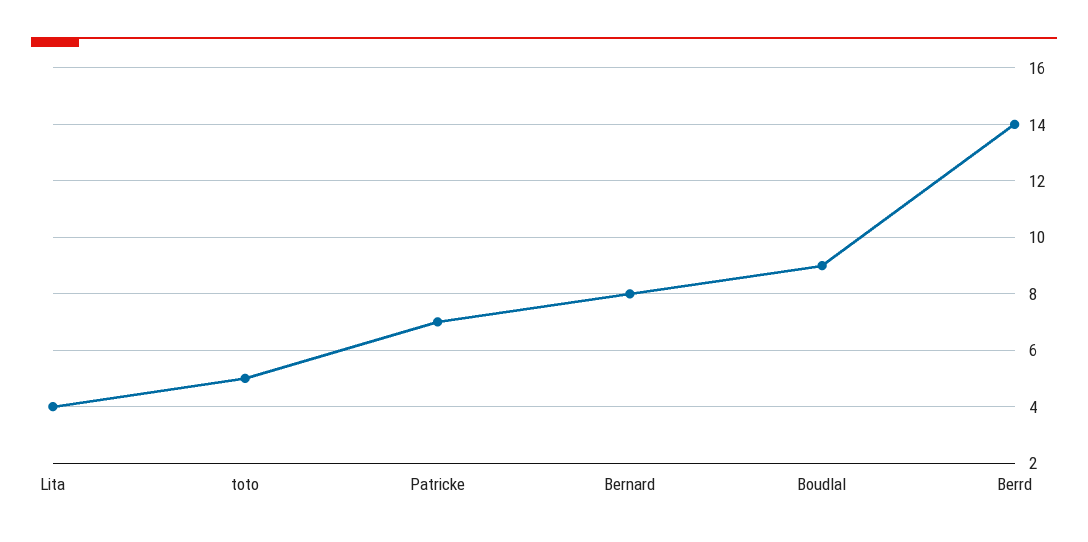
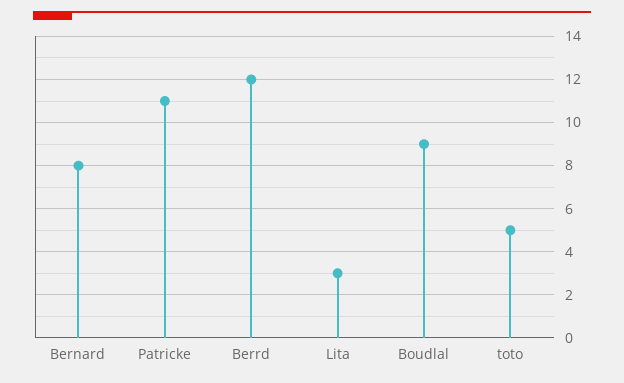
Lita: 4 -> 3
Patricke: 7 -> 11
Berrd: 14 -> 12

